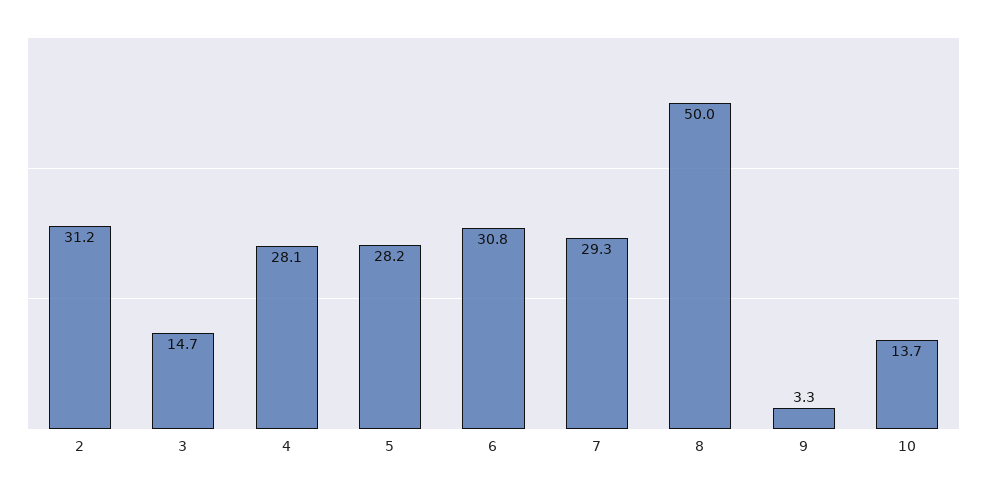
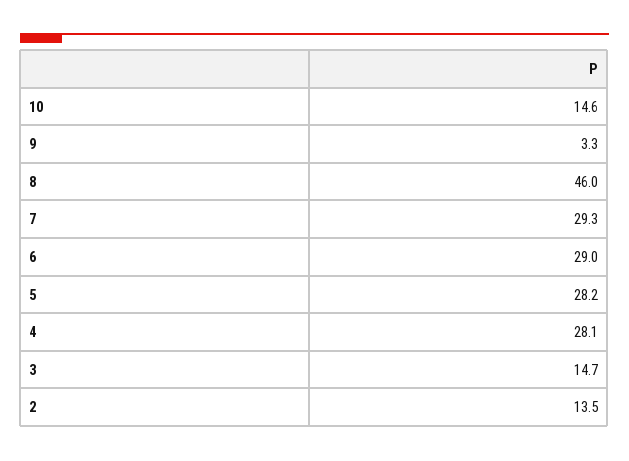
2: 31.2 -> 13.5
6: 30.8 -> 29
8: 50 -> 46
10: 13.7 -> 14.6

